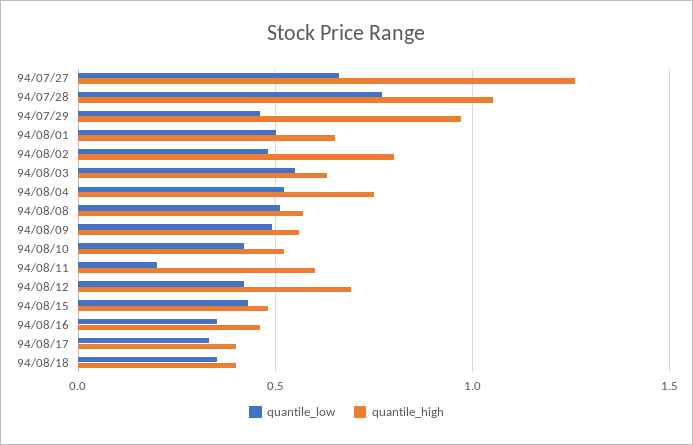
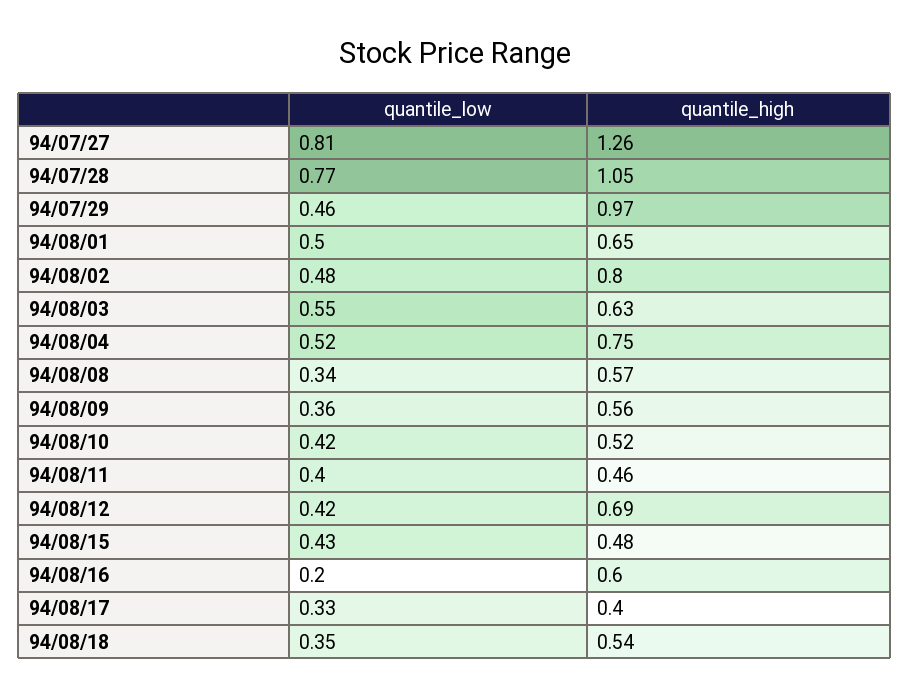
quantile_low, 94/07/27: 0.65 -> 0.81
quantile_low, 94/08/08: 0.5 -> 0.34
quantile_low, 94/08/09: 0.5 -> 0.36
quantile_low, 94/08/11: 0.2 -> 0.4
quantile_high, 94/08/11: 0.6 -> 0.46
quantile_low, 94/08/16: 0.35 -> 0.2
quantile_high, 94/08/16: 0.45 -> 0.6
quantile_high, 94/08/18: 0.4 -> 0.54

